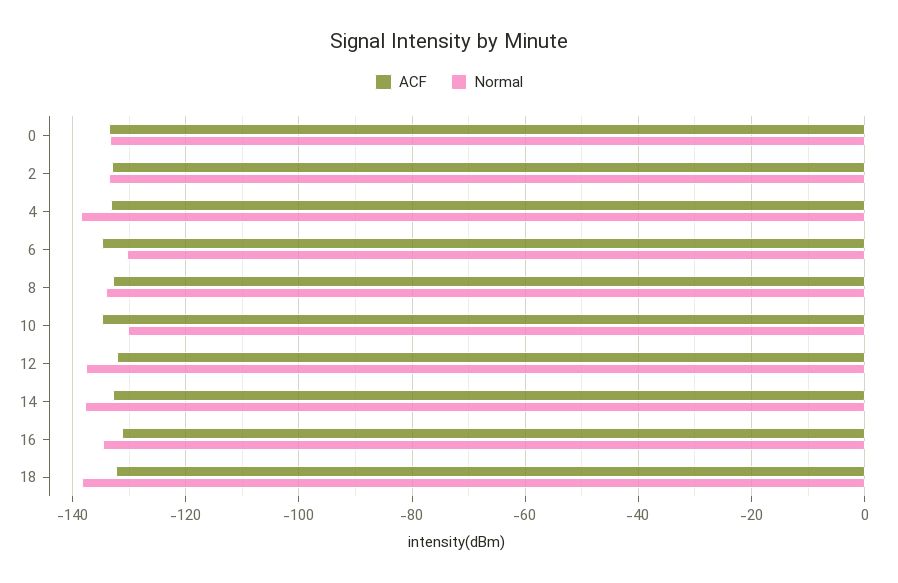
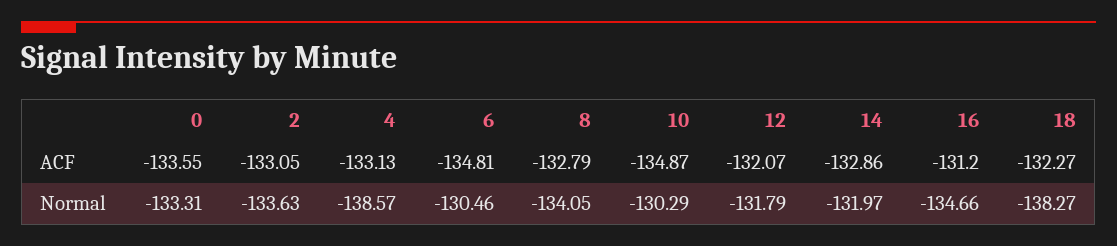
Normal, 12: -138 -> -131.79
Normal, 14: -138 -> -131.97

